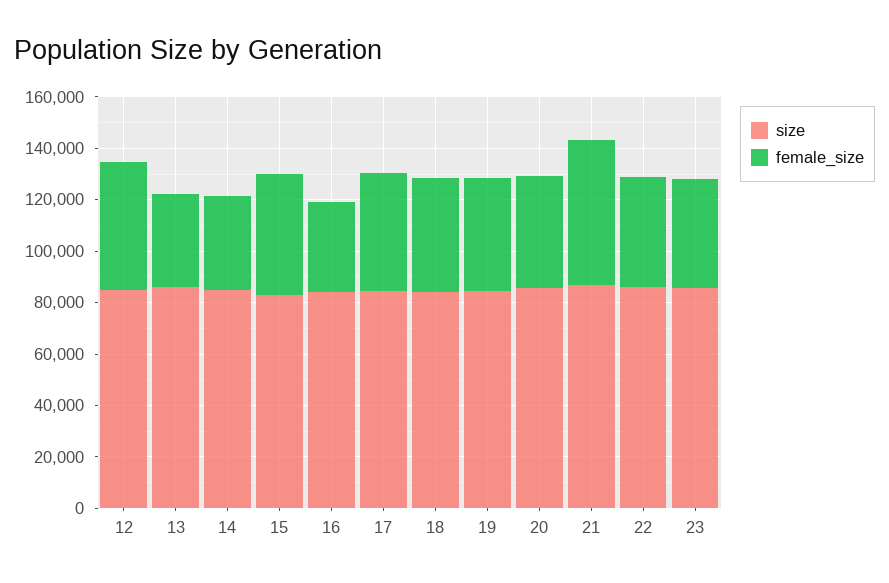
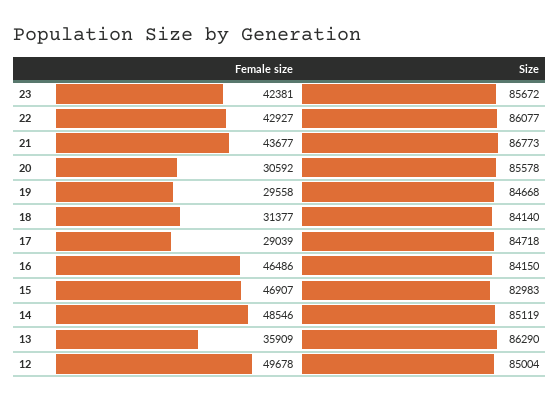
female_size, 14: 35000 -> 48546
female_size, 16: 35000 -> 46486
female_size, 17: 45000 -> 29039
female_size, 18: 45000 -> 31377
female_size, 19: 45000 -> 29558
female_size, 20: 45000 -> 30592
female_size, 21: 55000 -> 43677

